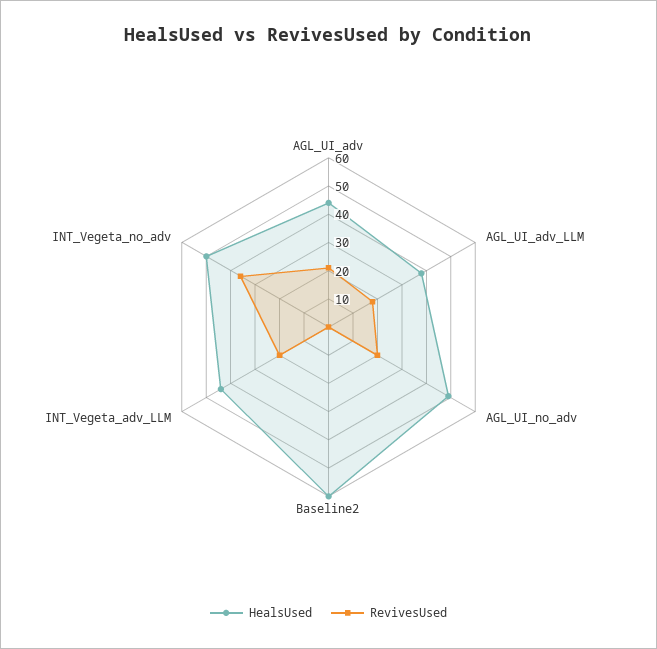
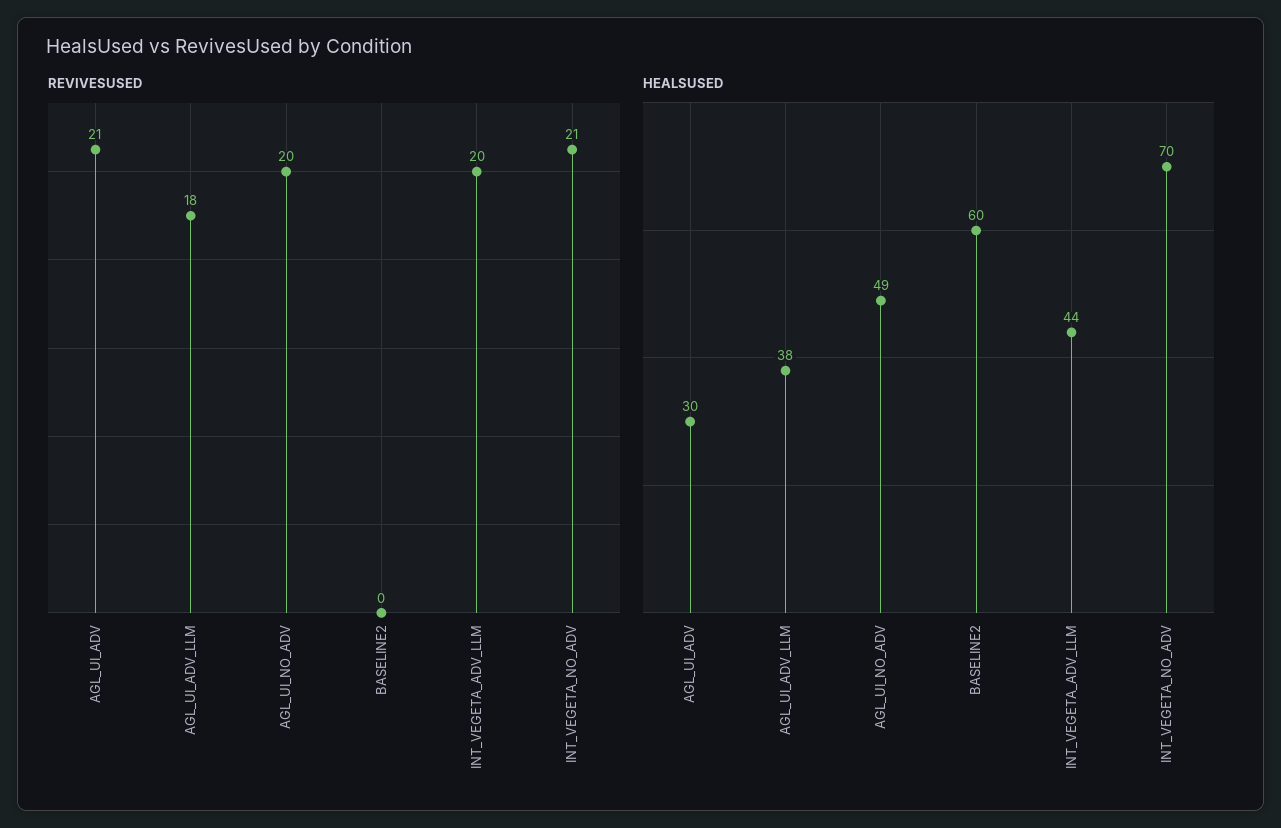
HealsUsed, AGL_UI_adv: 45 -> 30
HealsUsed, INT_Vegeta_no_adv: 50 -> 70
RevivesUsed, INT_Vegeta_no_adv: 35 -> 21

